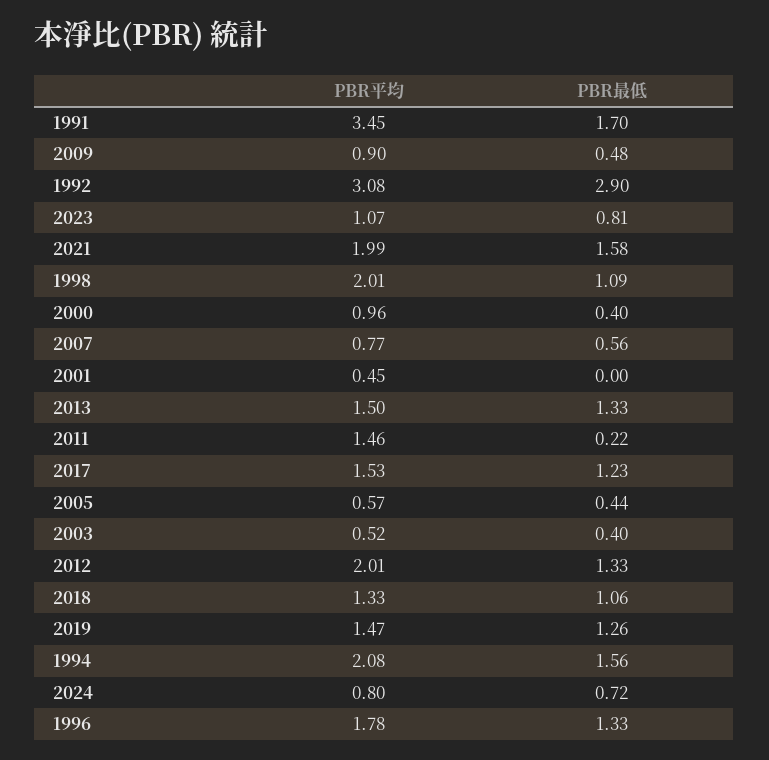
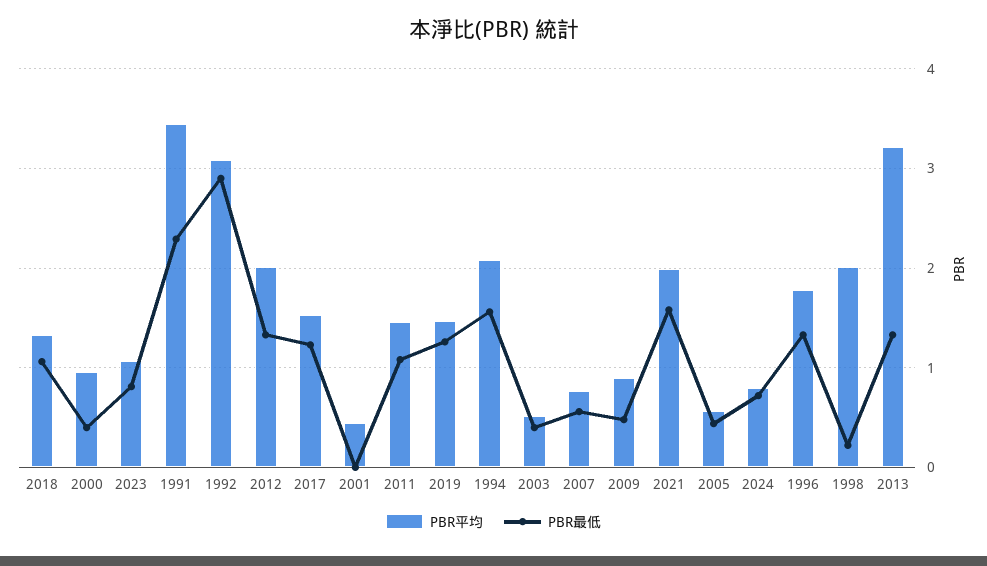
PBR最低, 1991: 1.7 -> 2.3
PBR最低, 1998: 1.09 -> 0.2
PBR平均, 2013: 1.5 -> 3.2
PBR最低, 2011: 0.22 -> 1.1

